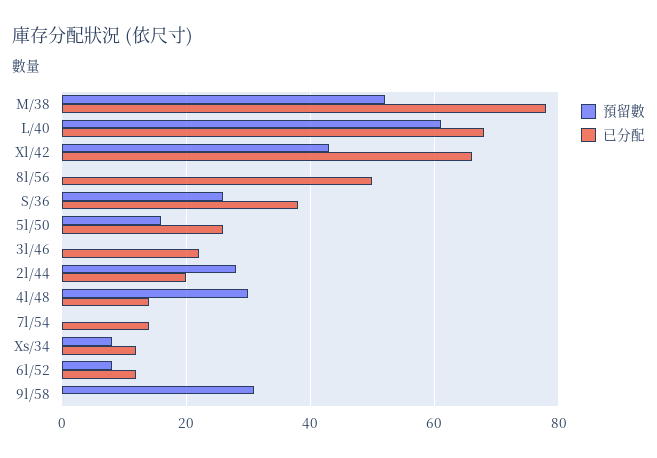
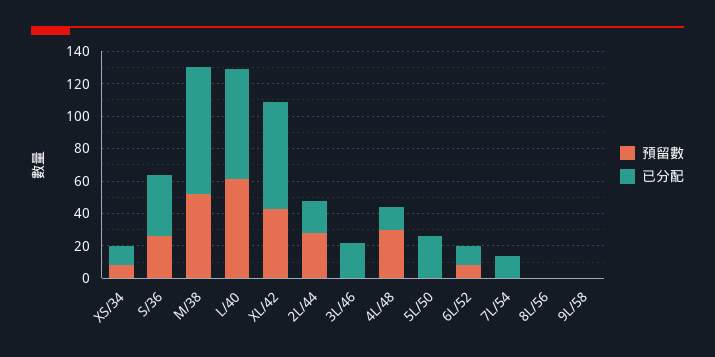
已分配, 8l/56: 50 -> 0
預留數, 5l/50: 15 -> 0
預留數, 9l/58: 30 -> 0

